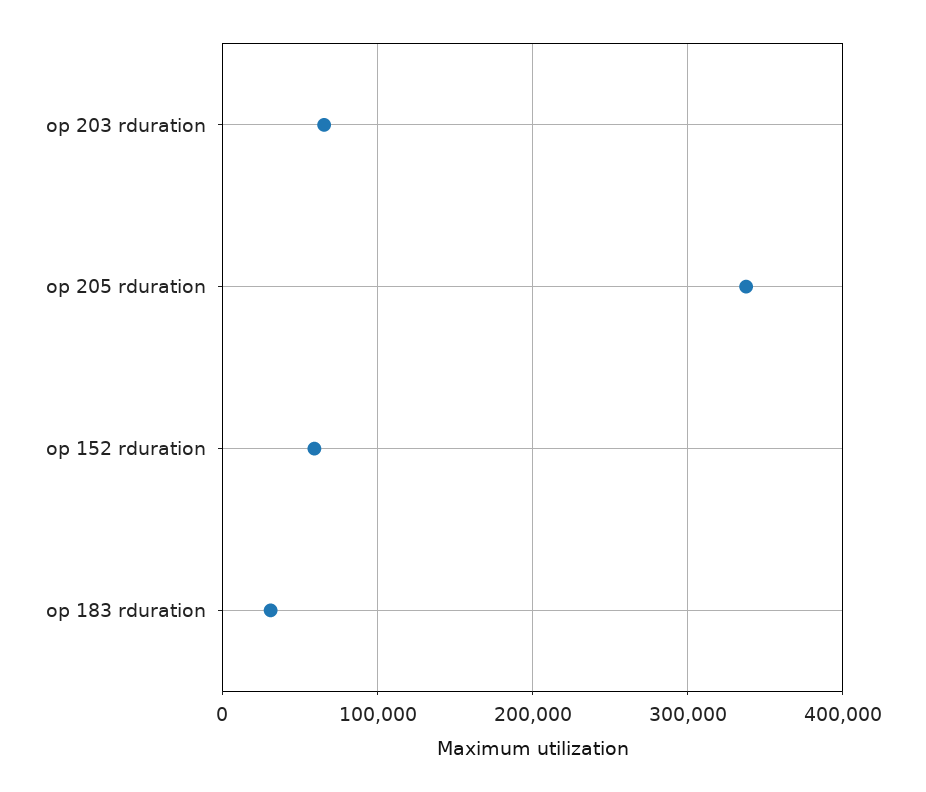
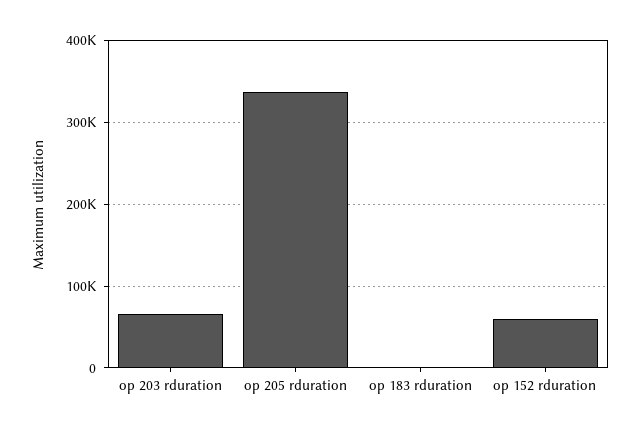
op 183 rduration: 30000 -> 0

